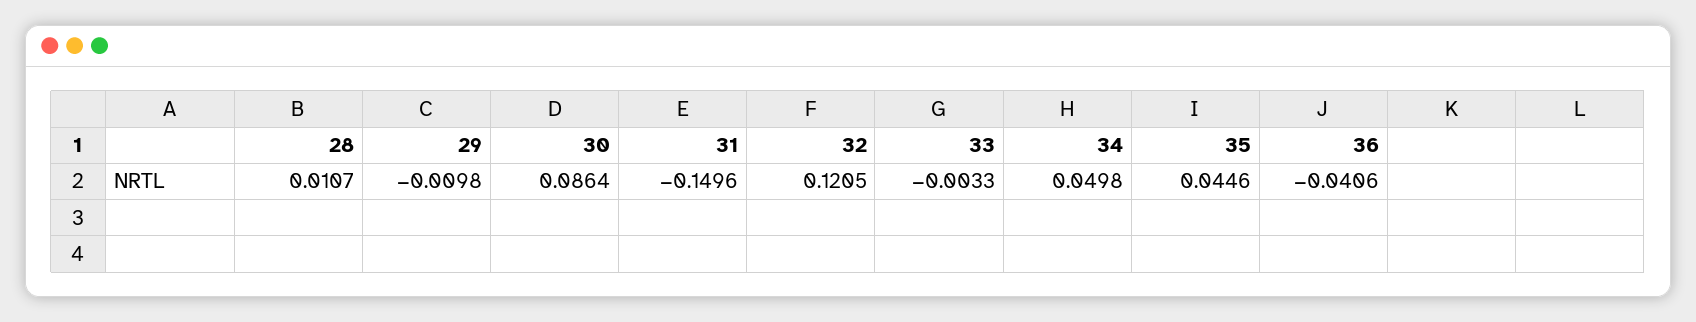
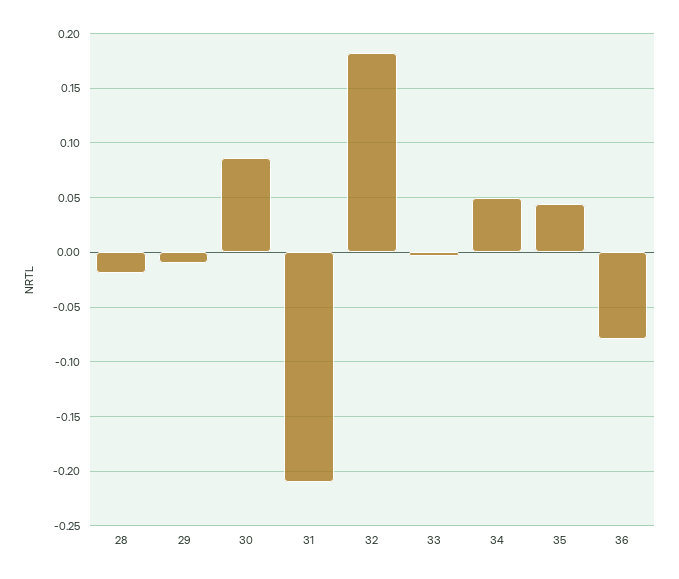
28: 0.0107 -> -0.02
31: -0.1496 -> -0.21
32: 0.1205 -> 0.18
36: -0.0406 -> -0.08

